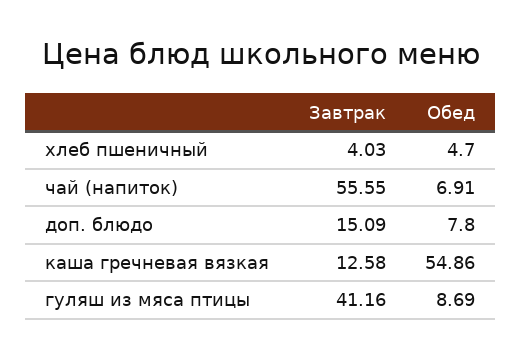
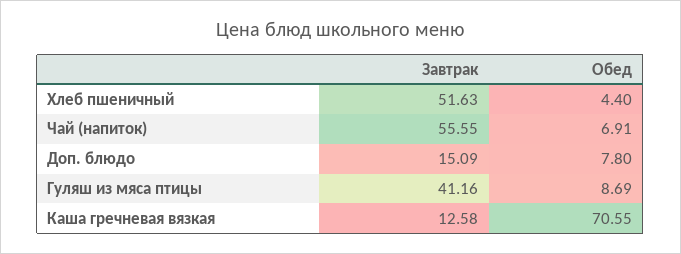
Завтрак, хлеб пшеничный: 4.03 -> 51.63
Обед, хлеб пшеничный: 4.7 -> 4.4
Обед, каша гречневая вязкая: 54.86 -> 70.55

